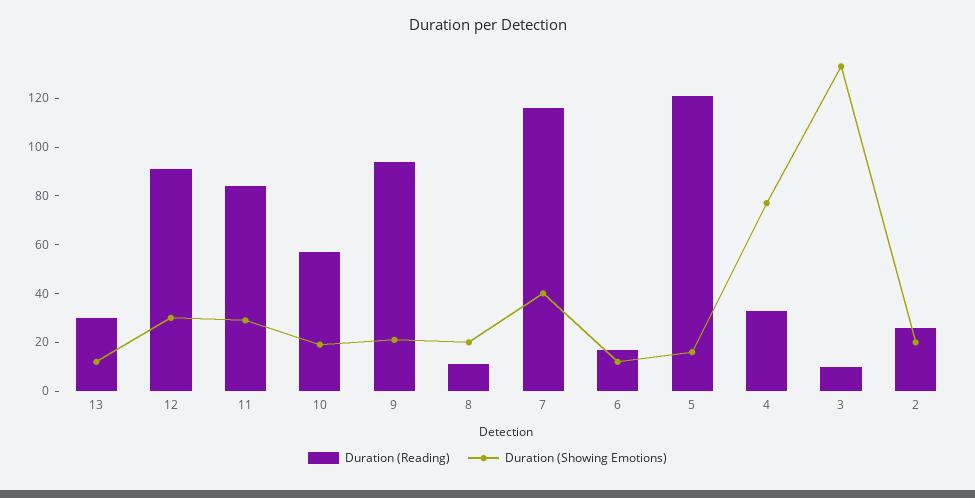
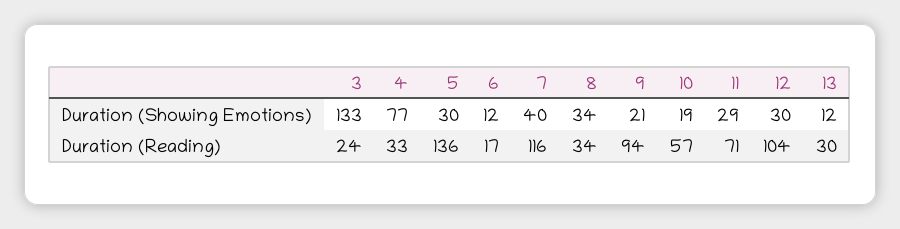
Duration (Reading), 12: 90 -> 104
Duration (Reading), 11: 85 -> 71
Duration (Reading), 8: 10 -> 34
Duration (Showing Emotions), 8: 20 -> 34
Duration (Reading), 5: 120 -> 136
Duration (Showing Emotions), 5: 15 -> 30
Duration (Reading), 3: 10 -> 24
Duration (Reading), 2: 25 -> none
Duration (Showing Emotions), 2: 20 -> none

